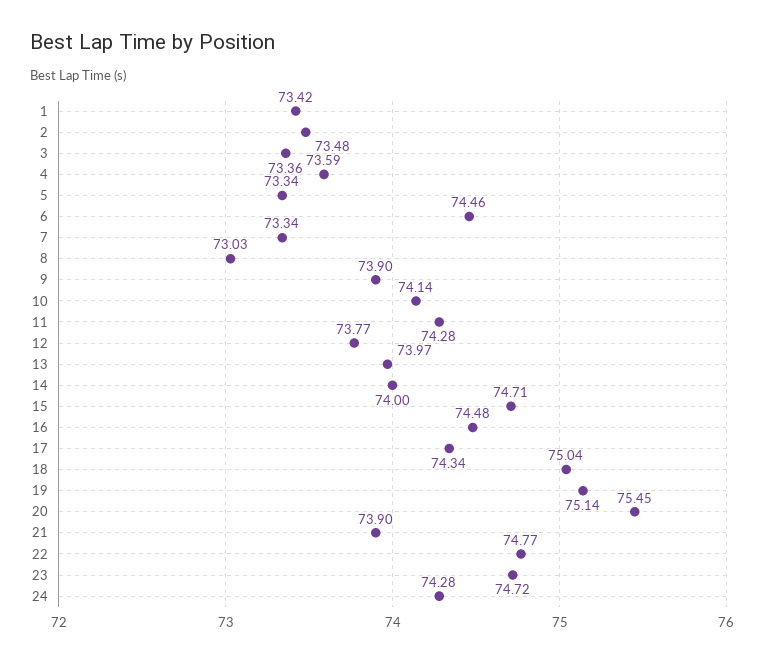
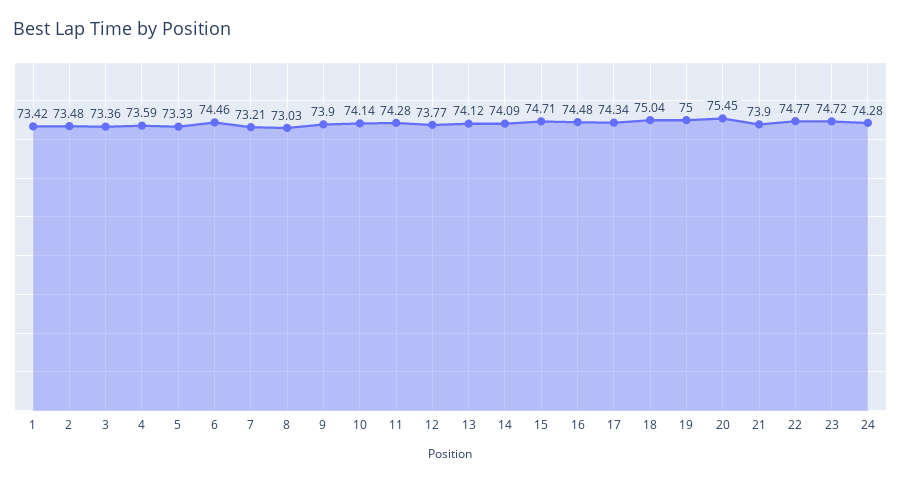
5: 73.34 -> 73.33
7: 73.34 -> 73.21
13: 73.97 -> 74.12
14: 74 -> 74.09
19: 75.14 -> 75

